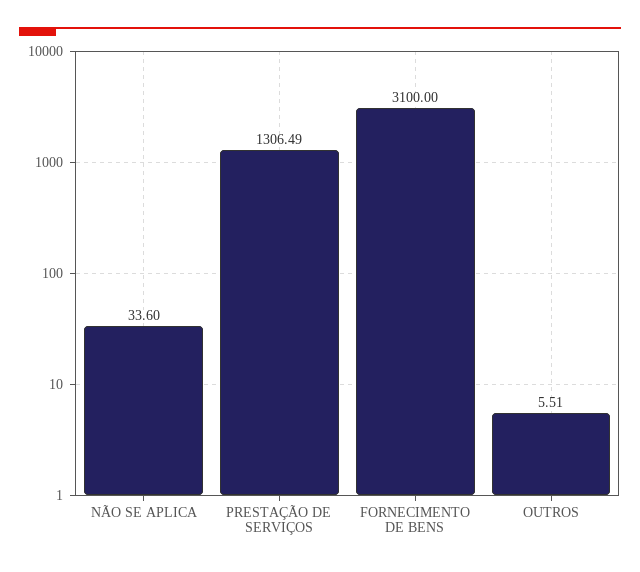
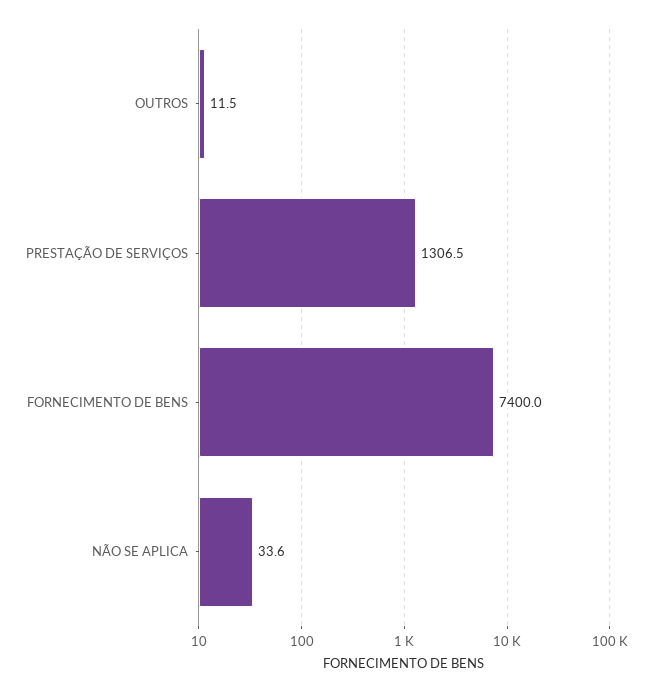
FORNECIMENTO DE BENS: 3100 -> 7400
OUTROS: 5.51 -> 11.5

